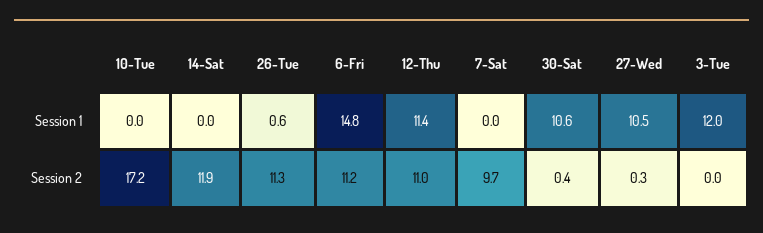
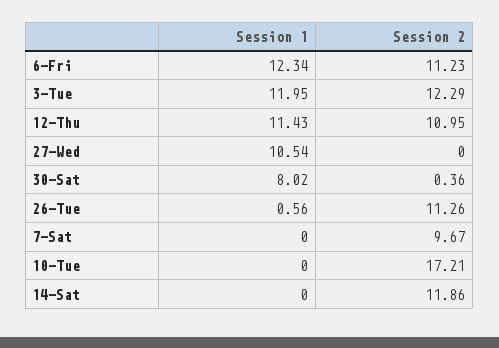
6-Fri, Session 1: 14.8 -> 12.34
30-Sat, Session 1: 10.6 -> 8.02
27-Wed, Session 2: 0.3 -> 0
3-Tue, Session 2: 0 -> 12.29

